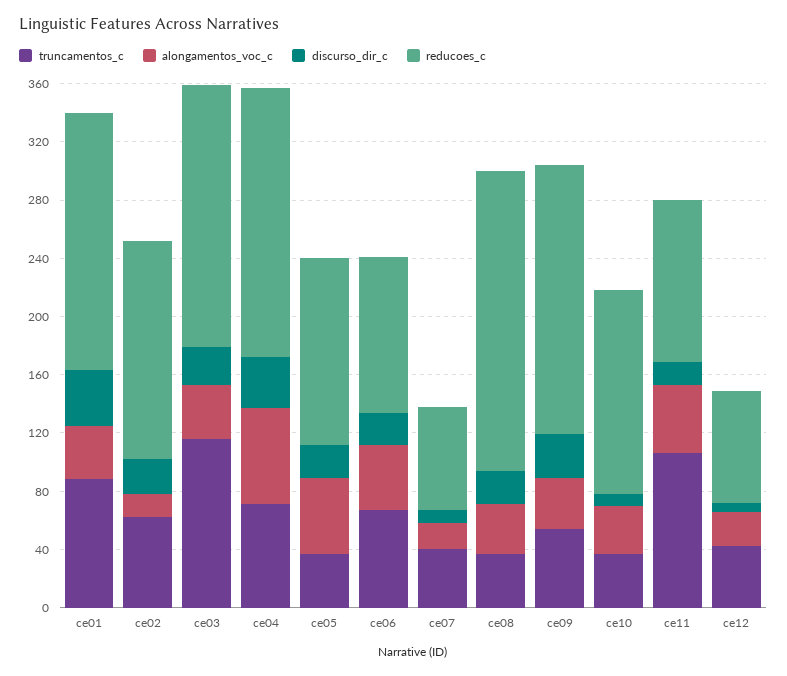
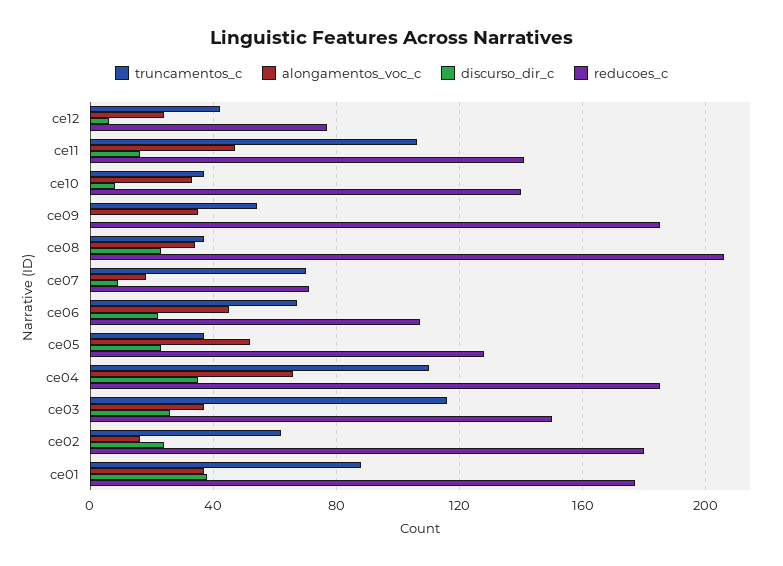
reducoes_c, ce02: 150 -> 180
reducoes_c, ce03: 180 -> 150
truncamentos_c, ce04: 70 -> 110
truncamentos_c, ce07: 40 -> 70
discurso_dir_c, ce09: 30 -> 0
reducoes_c, ce11: 110 -> 140

